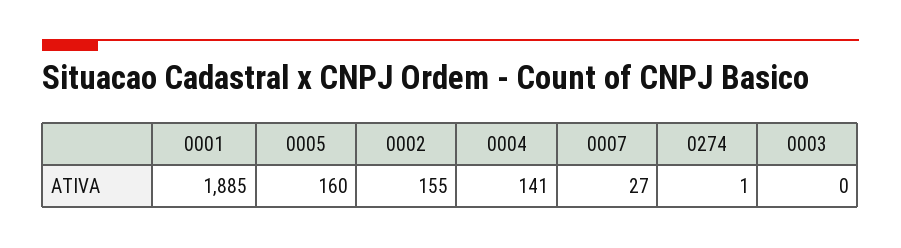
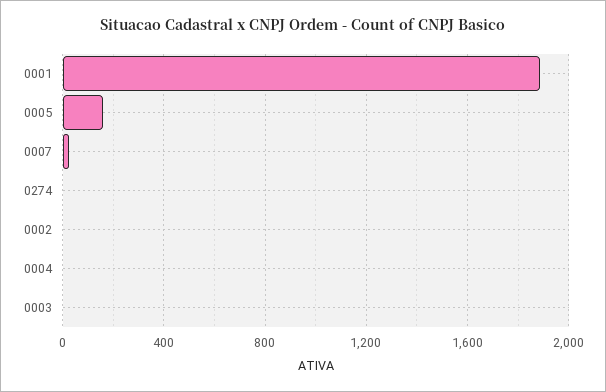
0002: 155 -> 0
0004: 141 -> 0

